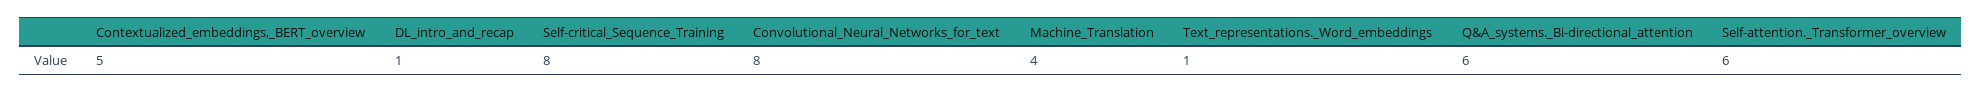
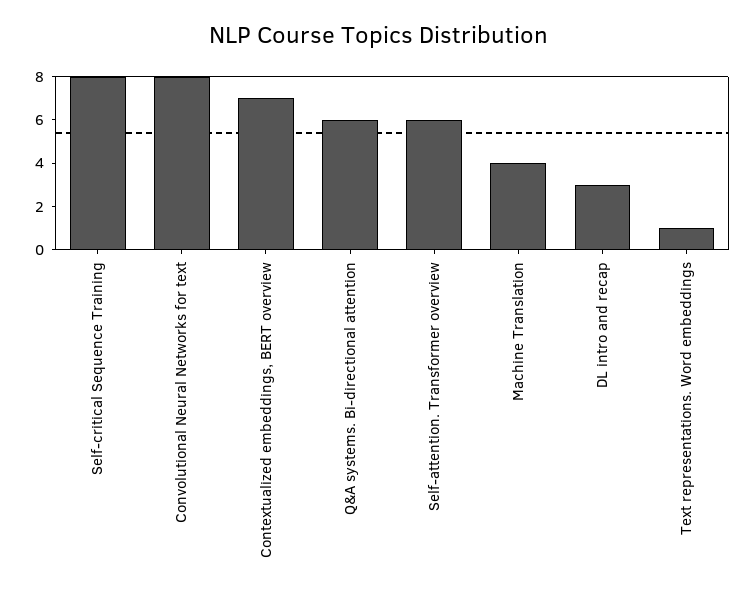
Contextualized_embeddings,_BERT_overview: 5 -> 7
DL_intro_and_recap: 1 -> 3

